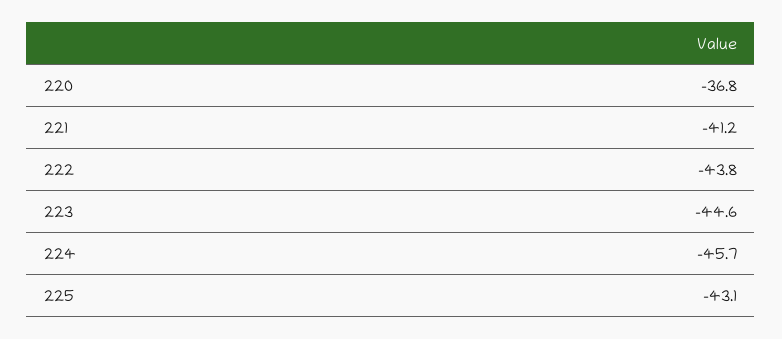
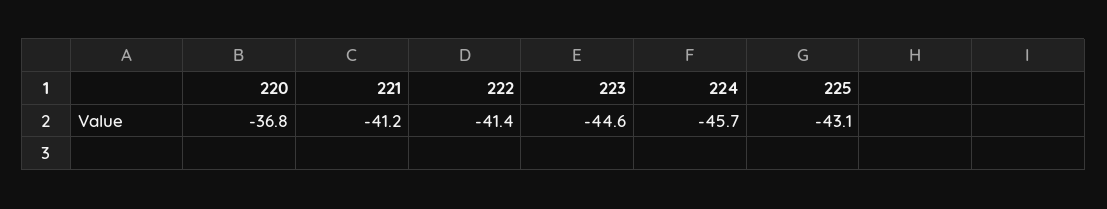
222: -43.8 -> -41.4

